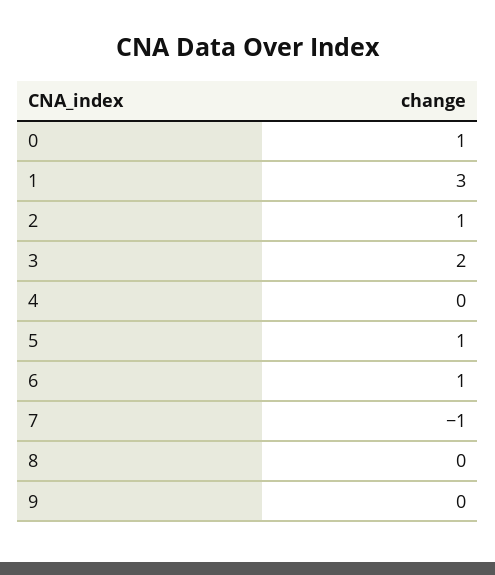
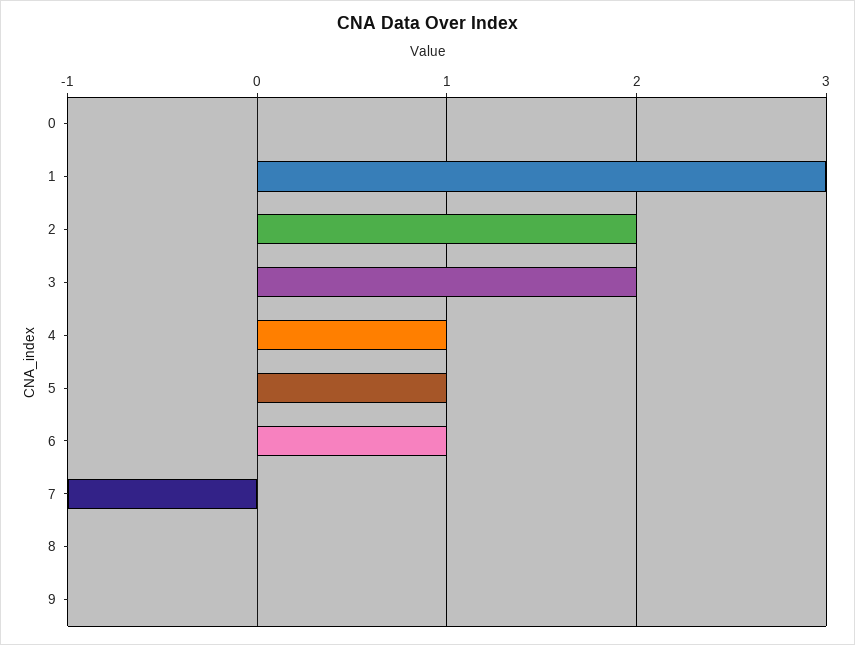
0: 1 -> 0
2: 1 -> 2
4: 0 -> 1

